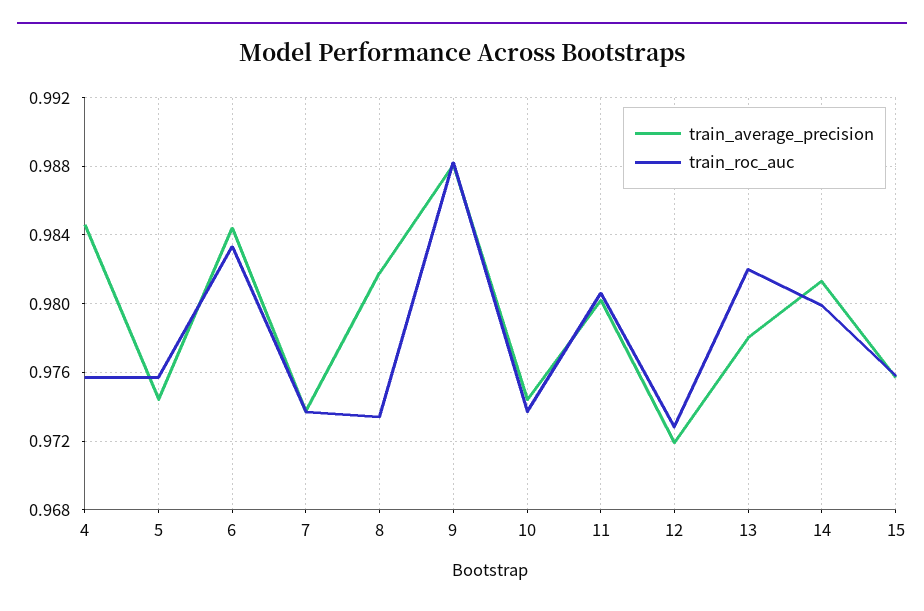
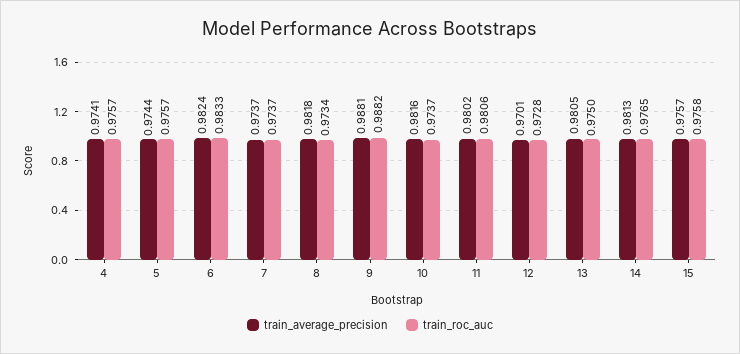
train_average_precision, 4: 0.9845 -> 0.9741
train_average_precision, 6: 0.9845 -> 0.9824
train_average_precision, 10: 0.9745 -> 0.9816
train_average_precision, 12: 0.972 -> 0.9701
train_average_precision, 13: 0.978 -> 0.9805
train_roc_auc, 13: 0.982 -> 0.975
train_roc_auc, 14: 0.98 -> 0.9765

